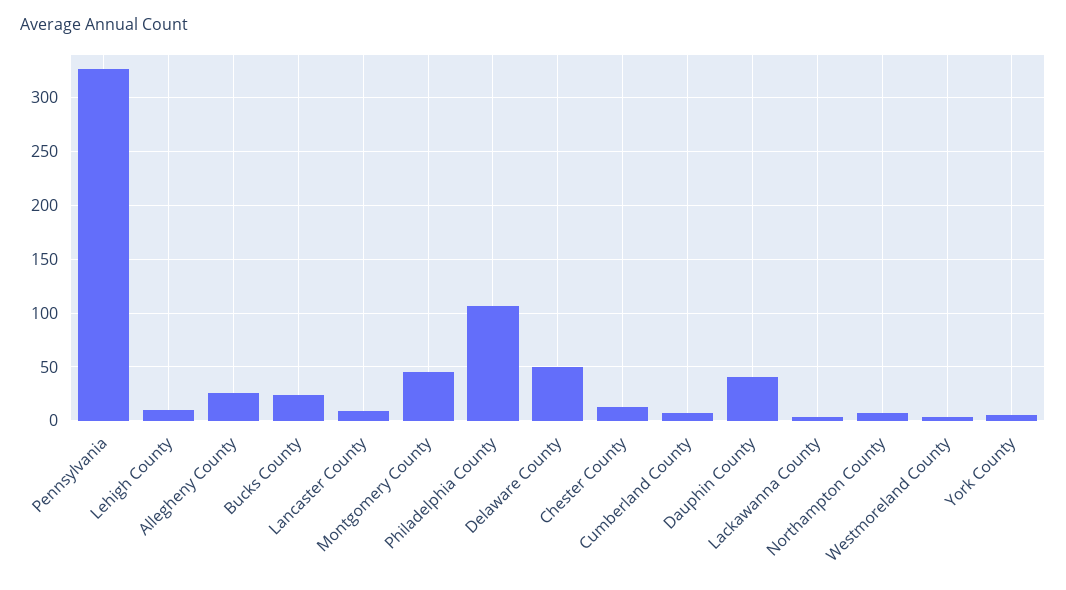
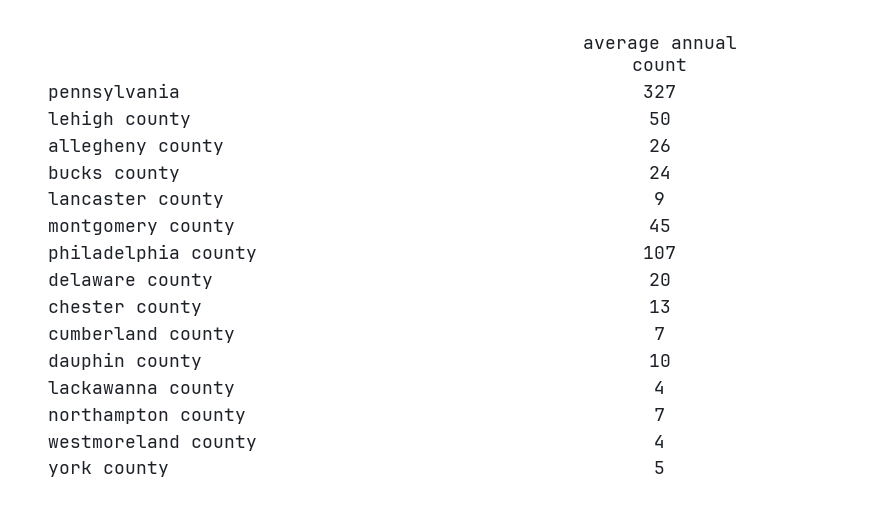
Lehigh County: 10 -> 50
Delaware County: 50 -> 20
Dauphin County: 40 -> 10

